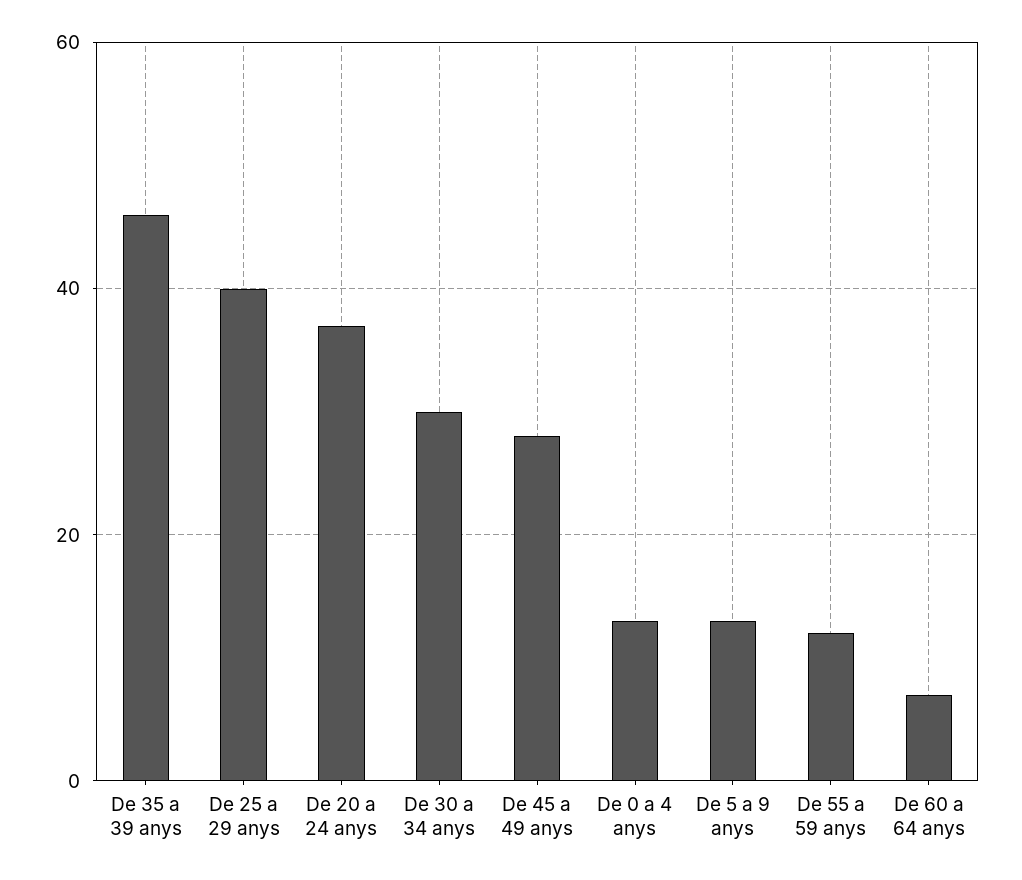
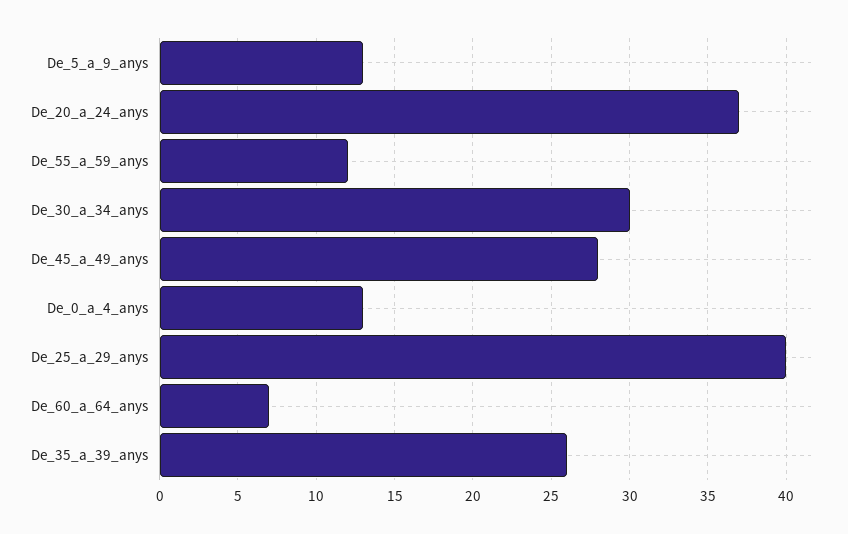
De 35 a 39 anys: 45 -> 26

